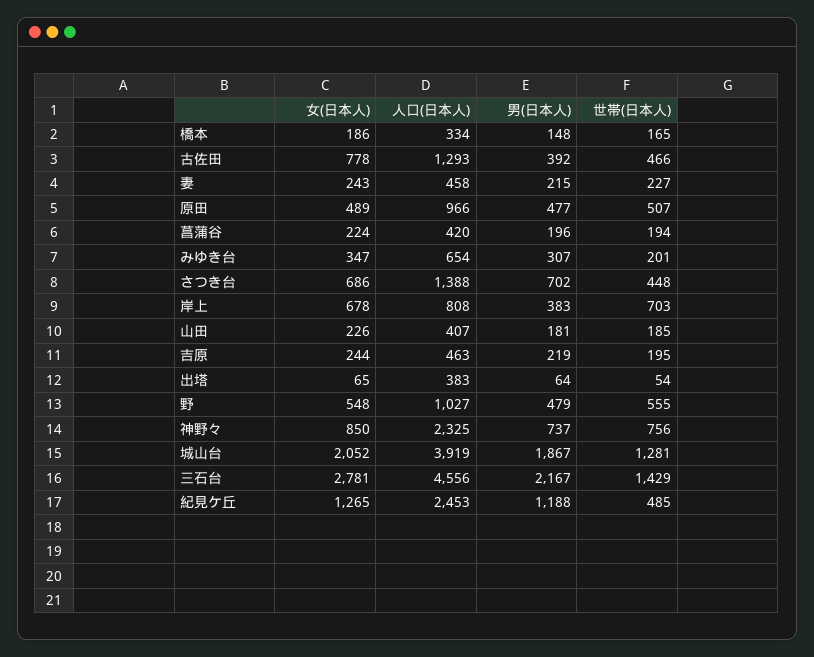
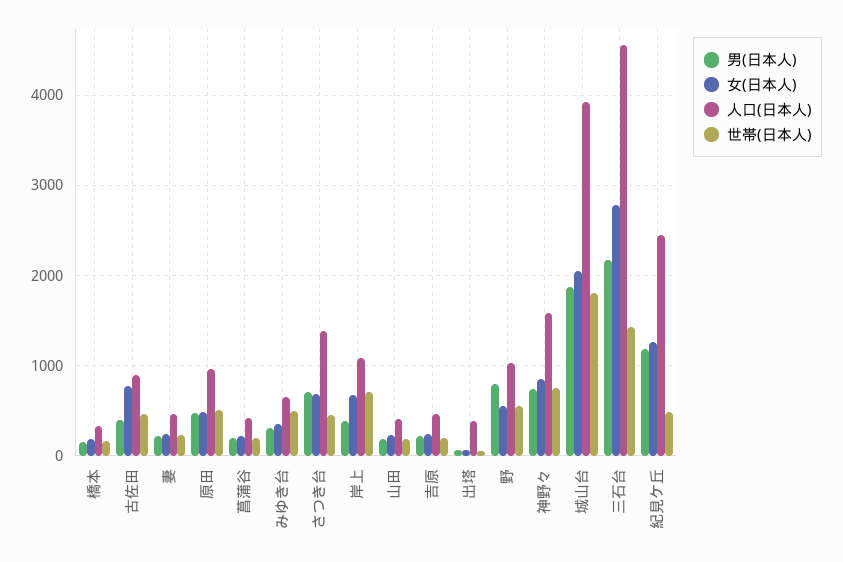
人口(日本人), 古佐田: 1293 -> 900
世帯(日本人), みゆき台: 201 -> 500
人口(日本人), 岸上: 808 -> 1100
男(日本人), 野: 479 -> 800
人口(日本人), 神野々: 2325 -> 1600
世帯(日本人), 城山台: 1281 -> 1800

